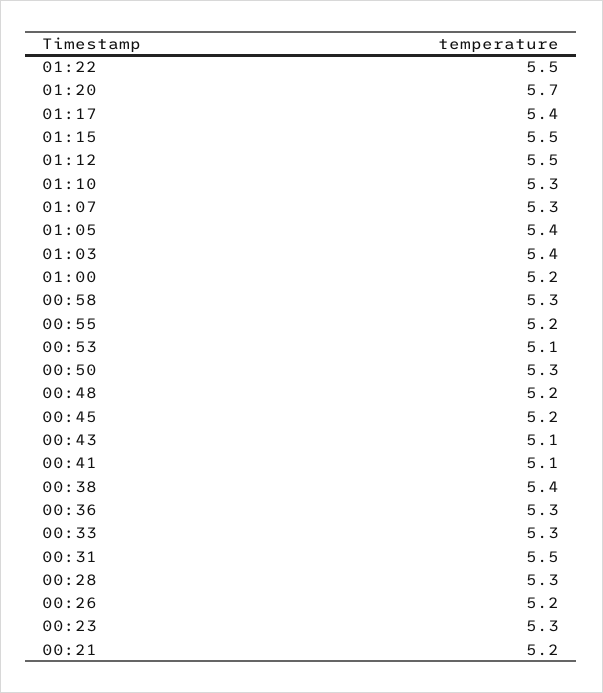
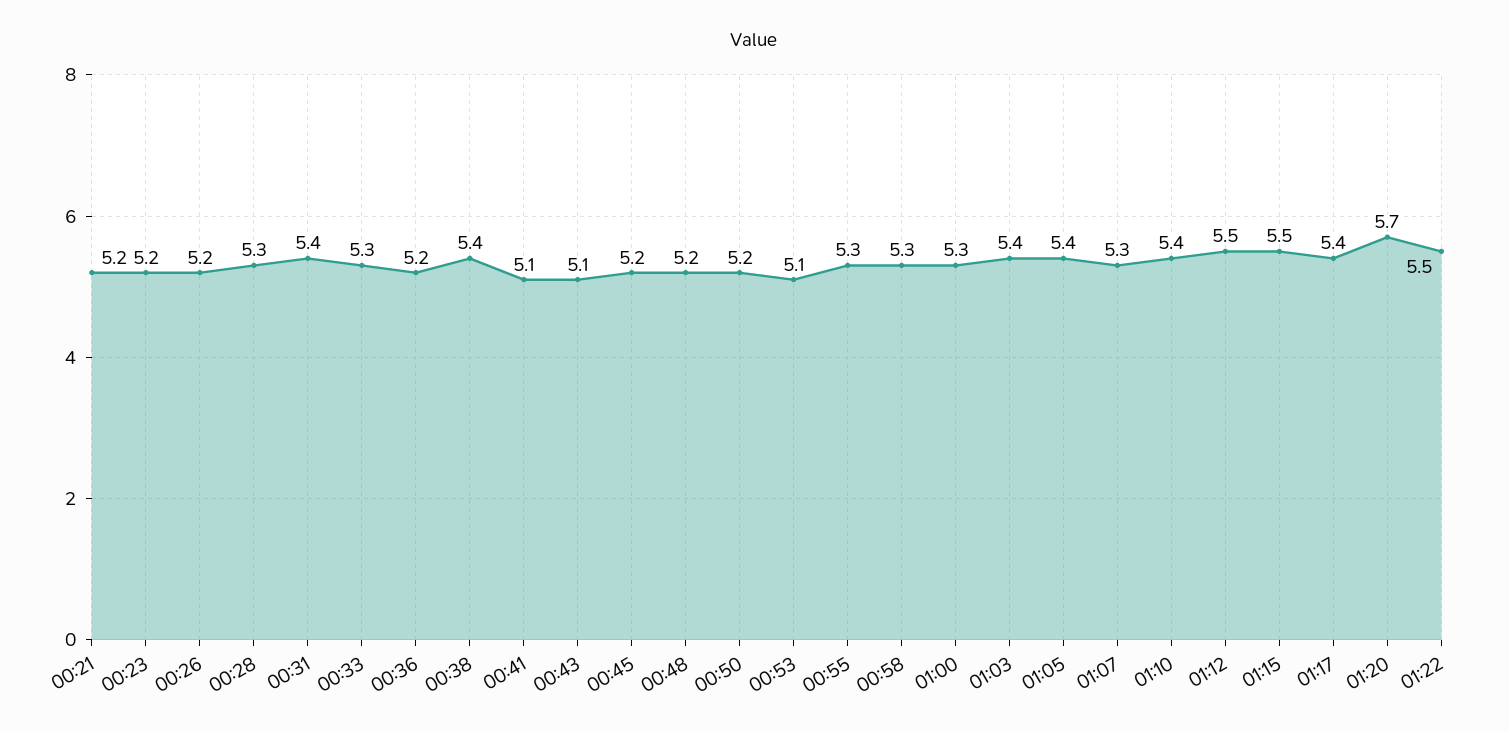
01:10: 5.3 -> 5.4
01:00: 5.2 -> 5.3
00:55: 5.2 -> 5.3
00:50: 5.3 -> 5.2
00:36: 5.3 -> 5.2
00:31: 5.5 -> 5.4
00:23: 5.3 -> 5.2

